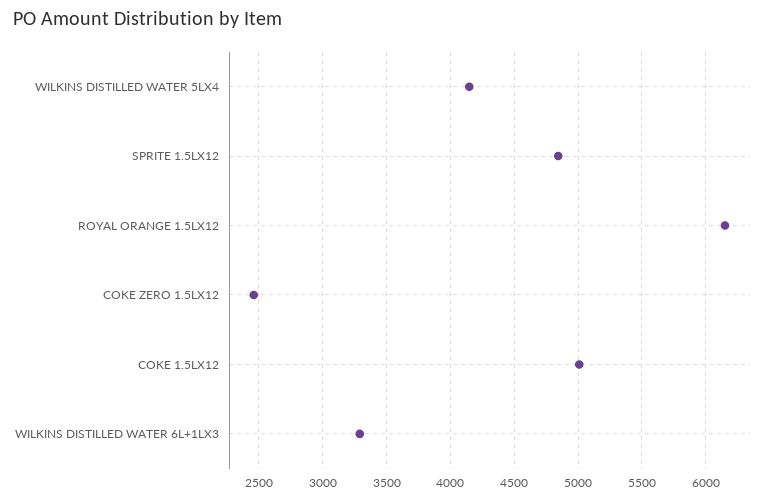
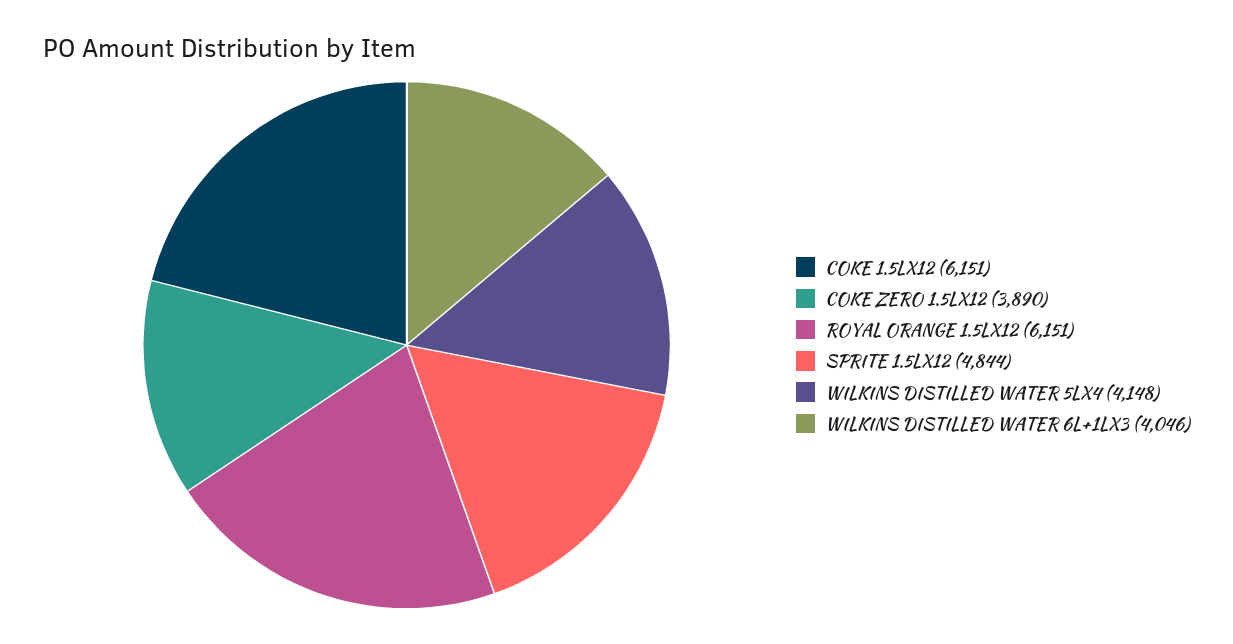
COKE ZERO 1.5LX12: 2450 -> 3890
COKE 1.5LX12: 5000 -> 6151
WILKINS DISTILLED WATER 6L+1LX3: 3300 -> 4046

